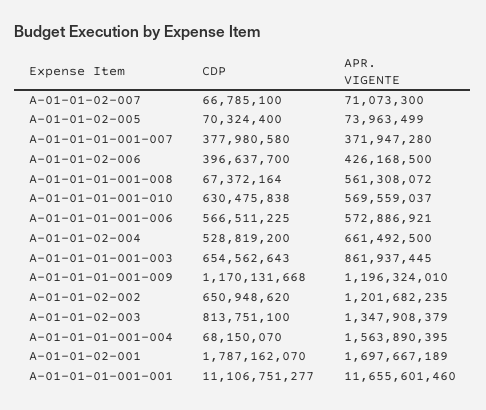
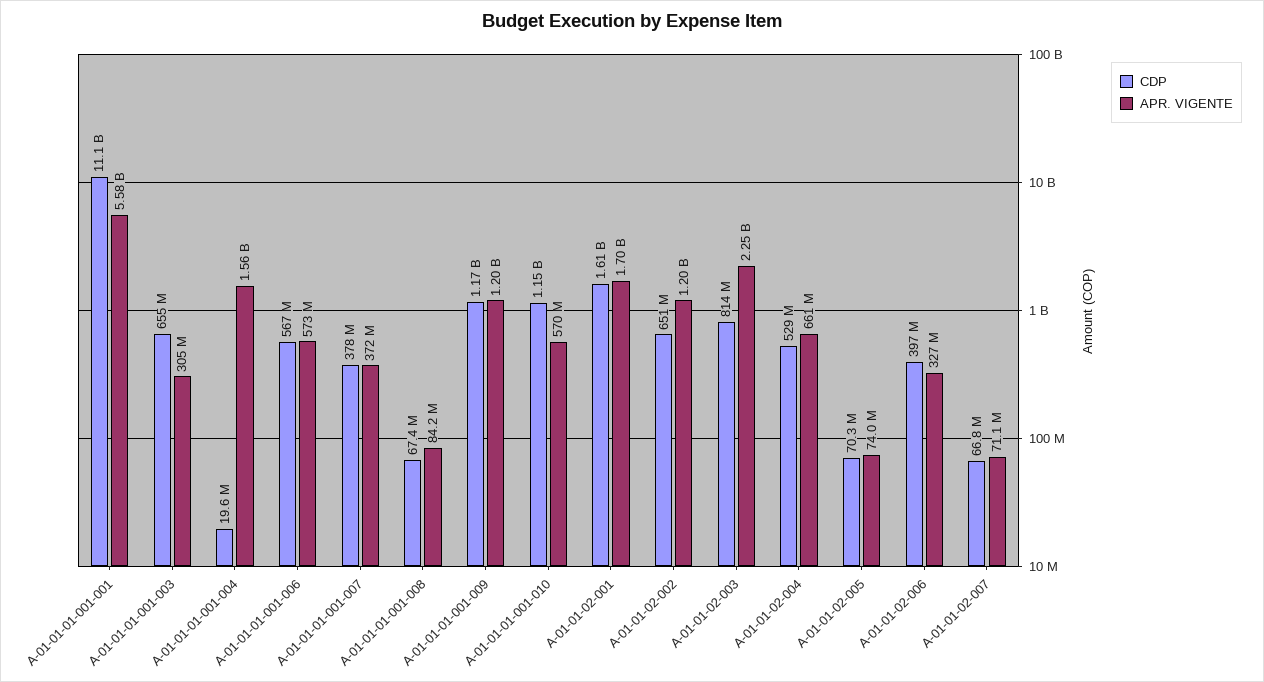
APR. VIGENTE, A-01-01-02-006: 426168500 -> 327000000
APR. VIGENTE, A-01-01-01-001-008: 561308072 -> 84200000
CDP, A-01-01-01-001-010: 630475838 -> 1150000000
APR. VIGENTE, A-01-01-01-001-003: 861937445 -> 305000000
APR. VIGENTE, A-01-01-02-003: 1347908379 -> 2250000000
CDP, A-01-01-01-001-004: 68150070 -> 19600000
CDP, A-01-01-02-001: 1787162070 -> 1610000000
APR. VIGENTE, A-01-01-01-001-001: 11655601460 -> 5580000000

